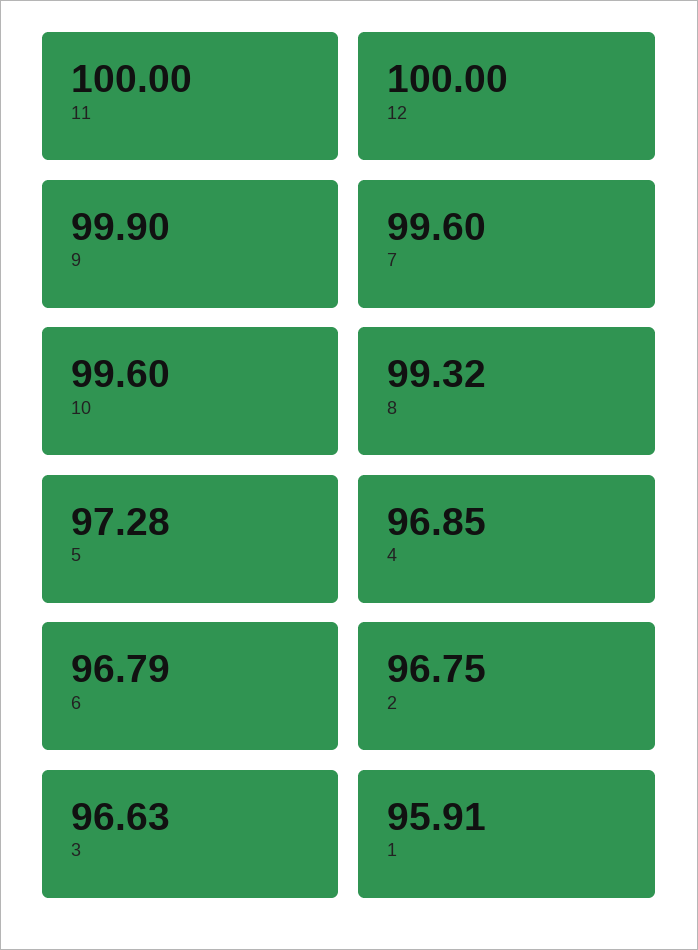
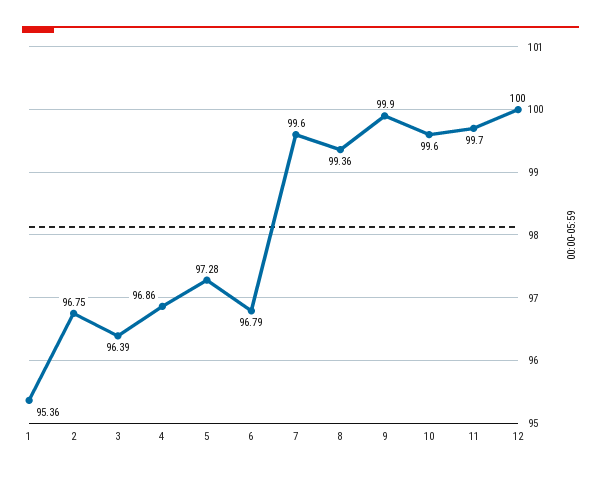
11: 100 -> 99.7
8: 99.32 -> 99.36
4: 96.85 -> 96.86
3: 96.63 -> 96.39
1: 95.91 -> 95.36

